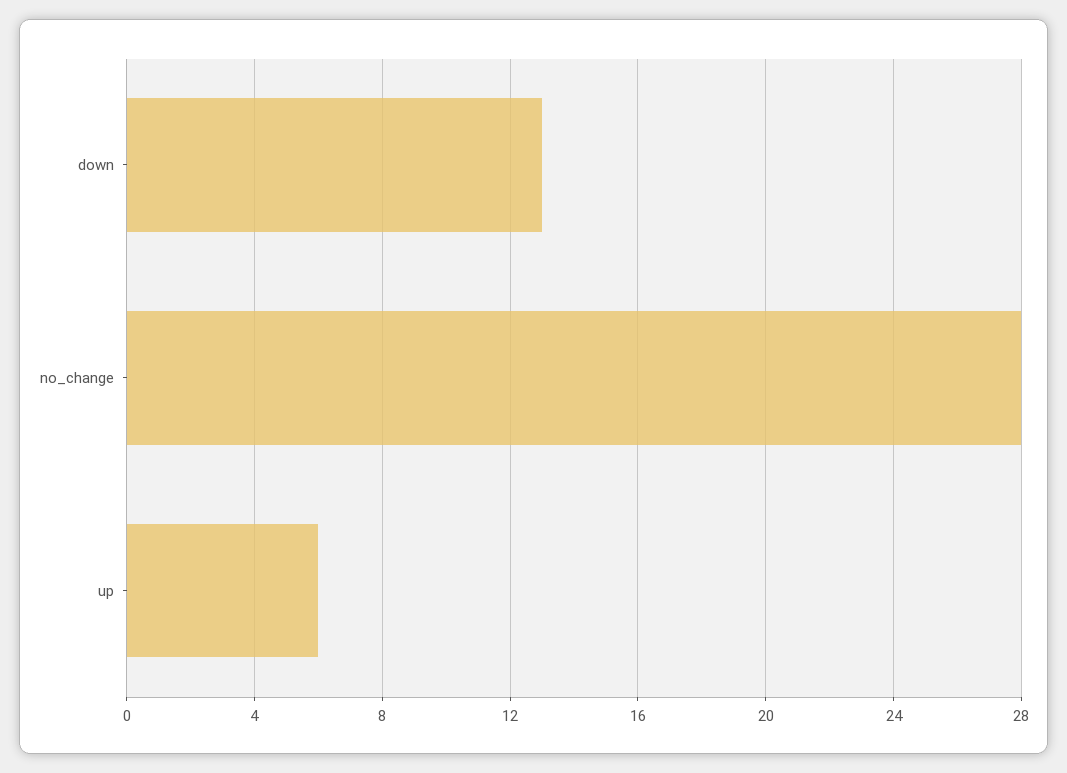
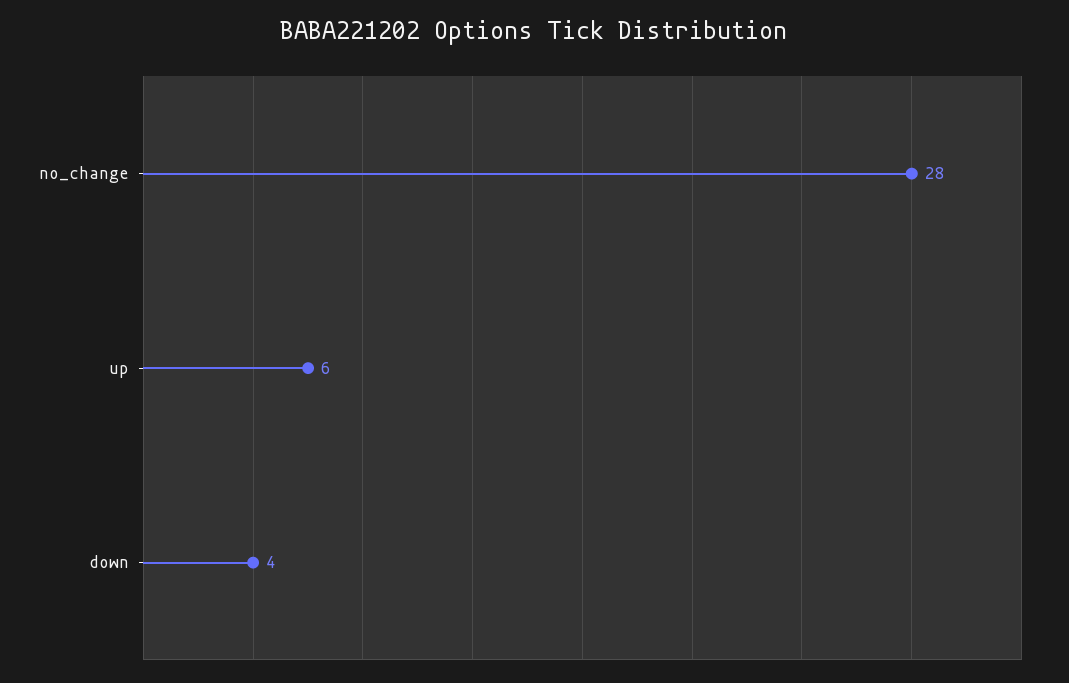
down: 13 -> 4

